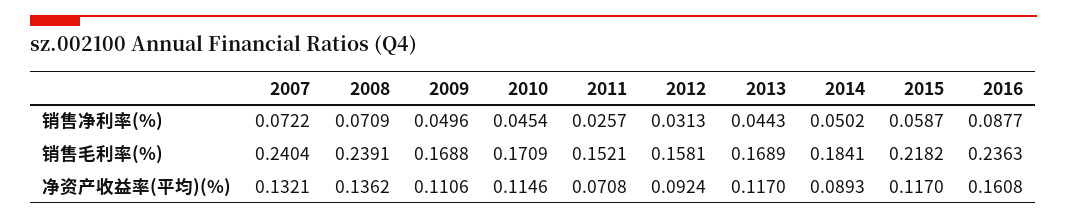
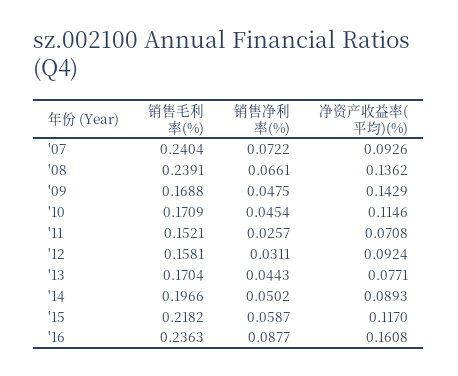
2008, 销售净利率(%): 0.0709 -> 0.0661
2009, 销售净利率(%): 0.0496 -> 0.0475
2012, 销售净利率(%): 0.0313 -> 0.0311
2013, 销售毛利率(%): 0.1689 -> 0.1704
2014, 销售毛利率(%): 0.1841 -> 0.1966
2007, 净资产收益率(平均)(%): 0.1321 -> 0.0926
2009, 净资产收益率(平均)(%): 0.1106 -> 0.1429
2013, 净资产收益率(平均)(%): 0.117 -> 0.0771

